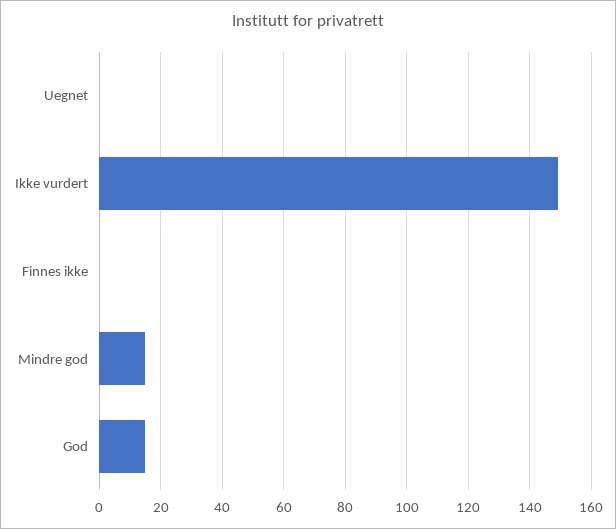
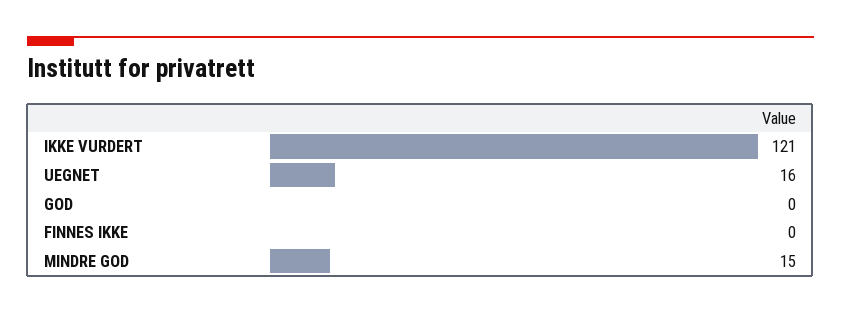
Uegnet: 0 -> 16
Ikke vurdert: 150 -> 121
God: 15 -> 0

